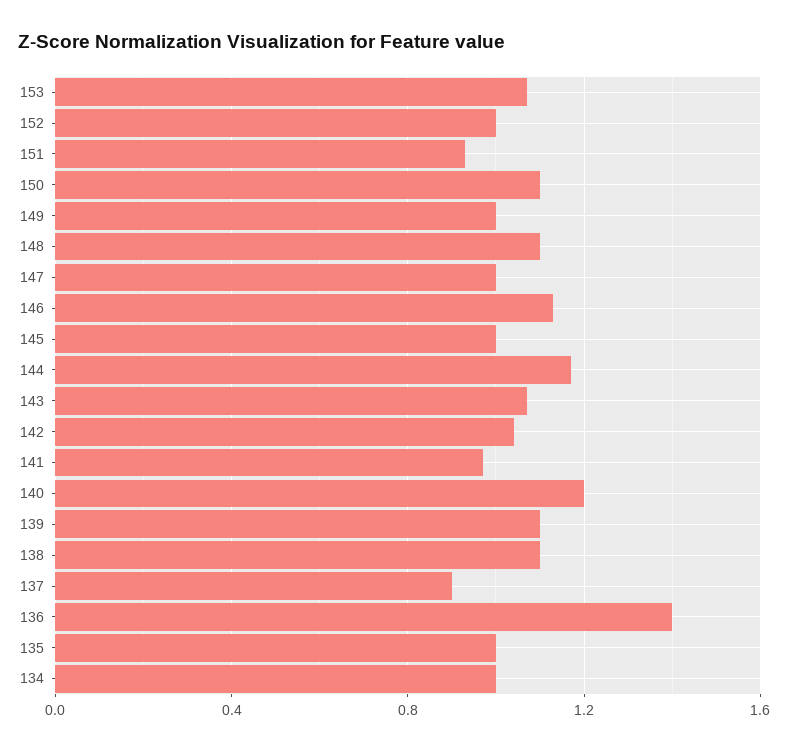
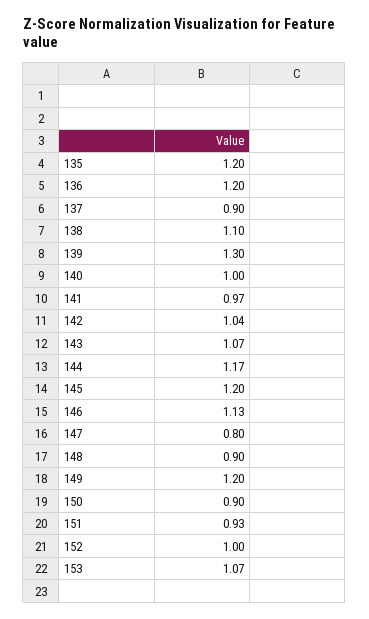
150: 1.1 -> 0.9
149: 1 -> 1.2
148: 1.1 -> 0.9
147: 1 -> 0.8
145: 1 -> 1.2
140: 1.2 -> 1
139: 1.1 -> 1.3
136: 1.4 -> 1.2
135: 1 -> 1.2
134: 1 -> none

